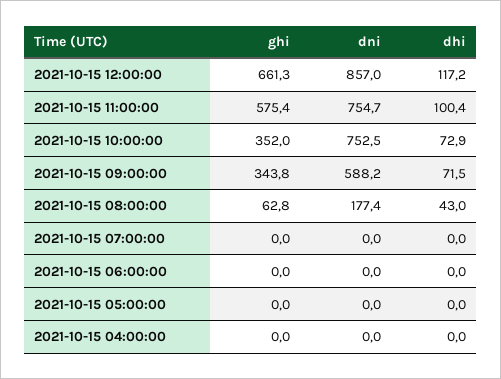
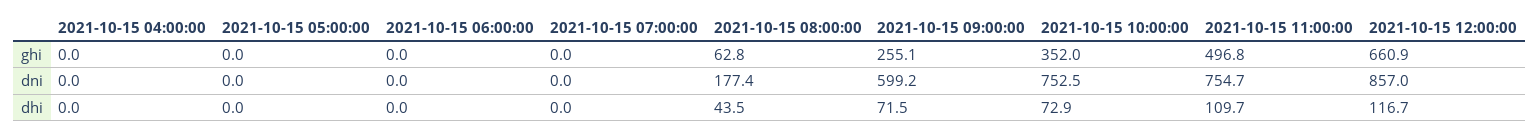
ghi, 2021-10-15 12:00:00: 661.3 -> 660.9
dhi, 2021-10-15 12:00:00: 117.2 -> 116.7
ghi, 2021-10-15 11:00:00: 575.4 -> 496.8
dhi, 2021-10-15 11:00:00: 100.4 -> 109.7
ghi, 2021-10-15 09:00:00: 343.8 -> 255.1
dni, 2021-10-15 09:00:00: 588.2 -> 599.2
dhi, 2021-10-15 08:00:00: 43 -> 43.5

